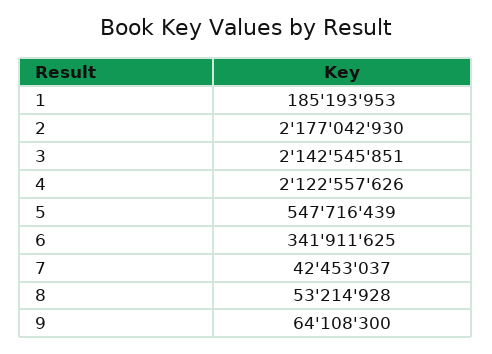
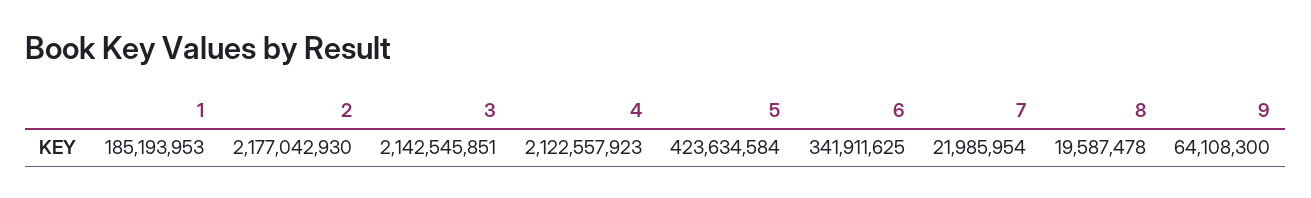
4: 2122557626 -> 2122557923
5: 547716439 -> 423634584
7: 42453037 -> 21985954
8: 53214928 -> 19587478

